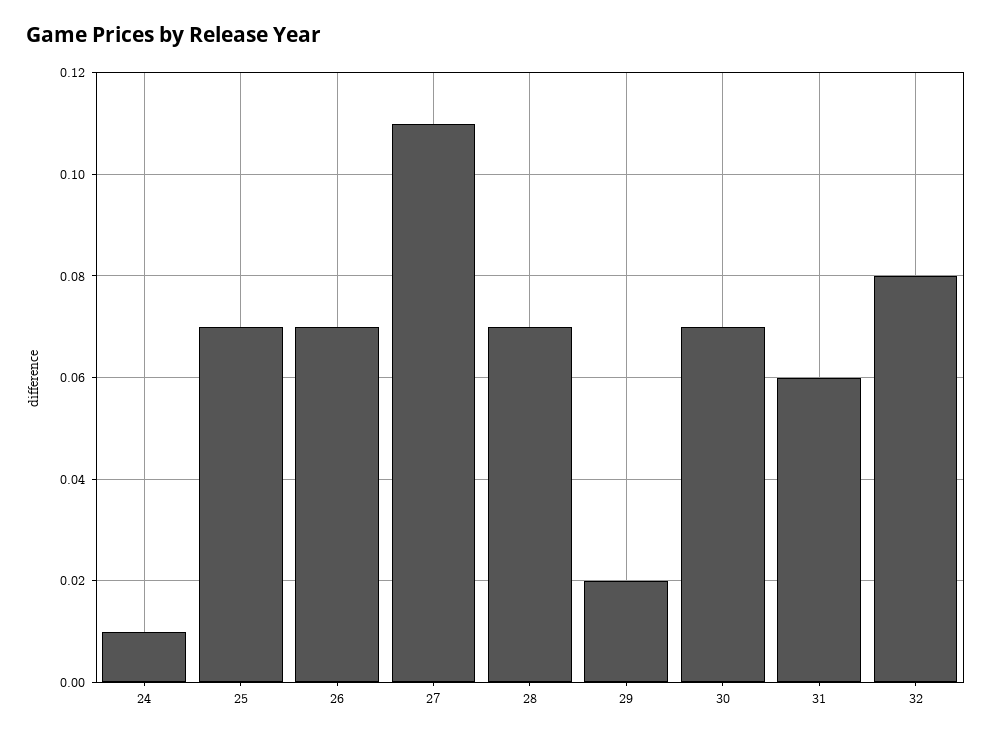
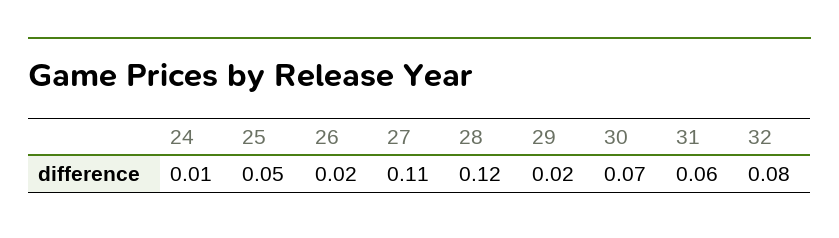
25: 0.07 -> 0.05
26: 0.07 -> 0.02
28: 0.07 -> 0.12

